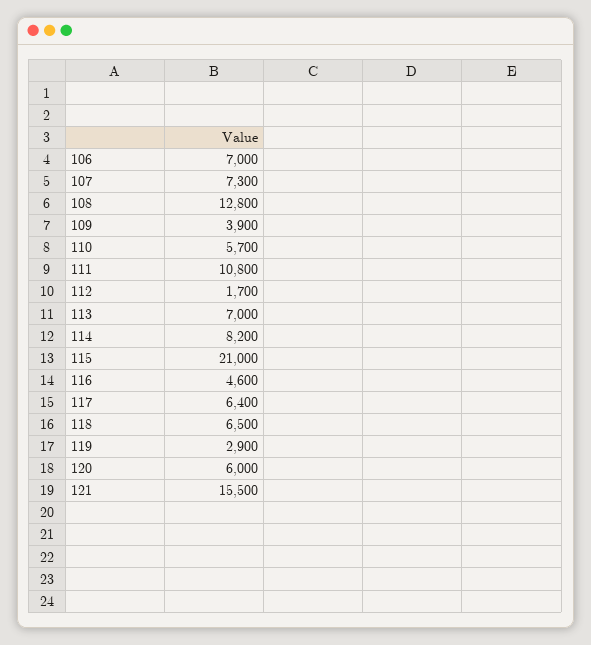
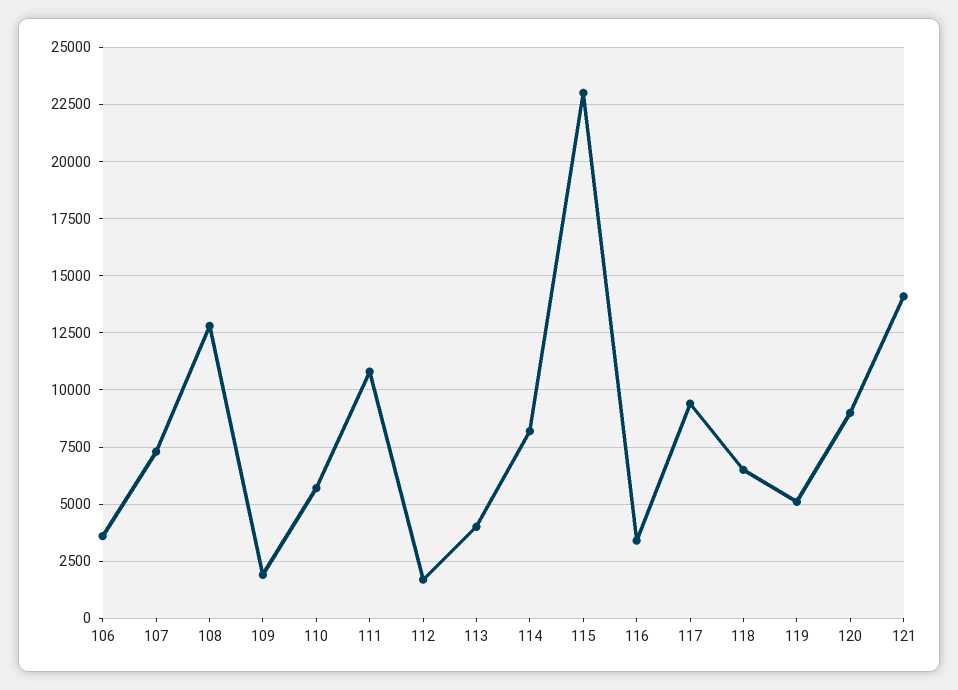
106: 7000 -> 3500
109: 3900 -> 2000
113: 7000 -> 4000
115: 21000 -> 23000
116: 4600 -> 3500
117: 6400 -> 9500
119: 2900 -> 5000
120: 6000 -> 9000
121: 15500 -> 14000

